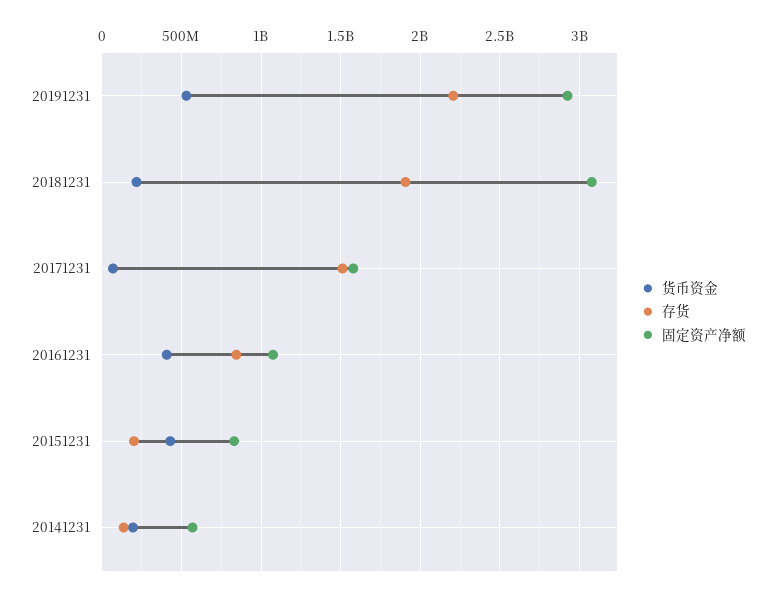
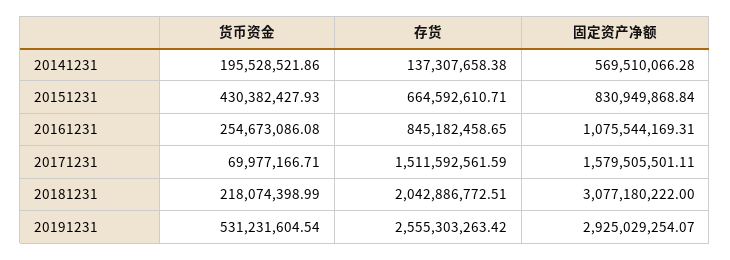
存货, 20191231: 2200000000 -> 2555303263.42
存货, 20181231: 1900000000 -> 2042886772.51
货币资金, 20161231: 400000000 -> 254673086.08
存货, 20151231: 200000000 -> 664592610.71

